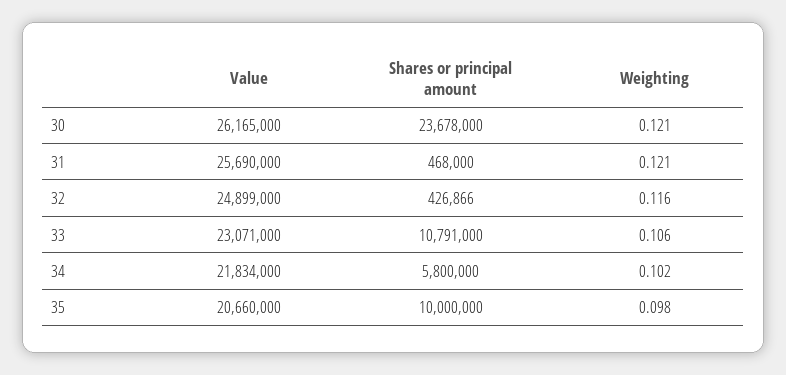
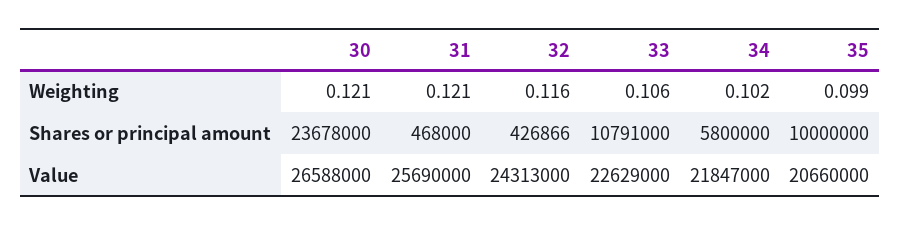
Value, 30: 26165000 -> 26588000
Value, 32: 24899000 -> 24313000
Value, 33: 23071000 -> 22629000
Value, 34: 21834000 -> 21847000
Weighting, 35: 0.098 -> 0.099

